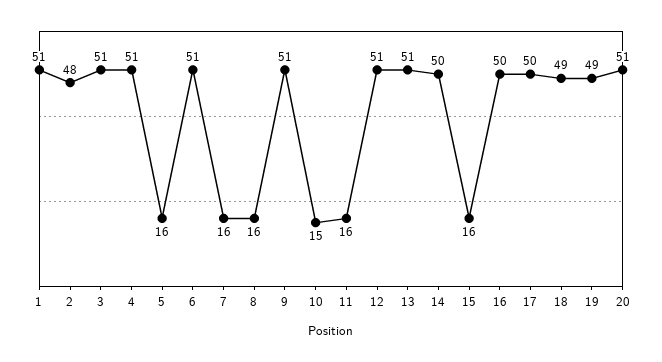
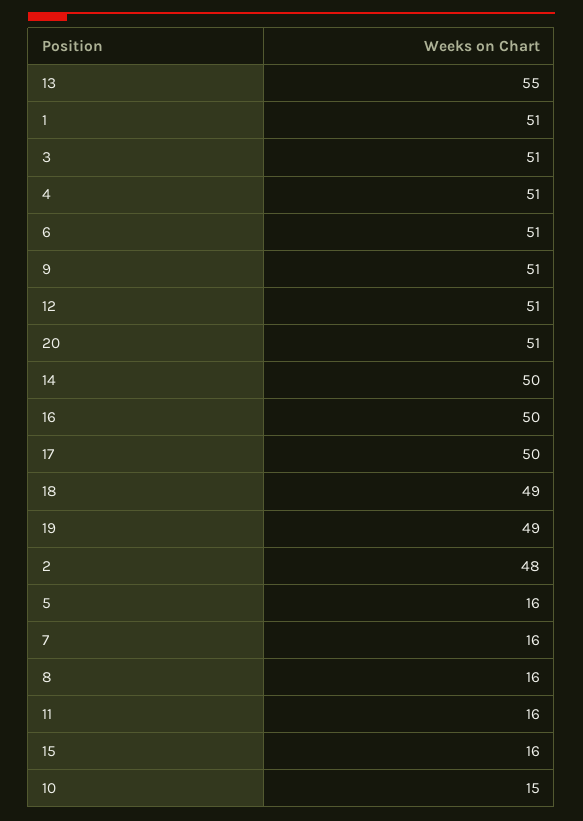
13: 51 -> 55

